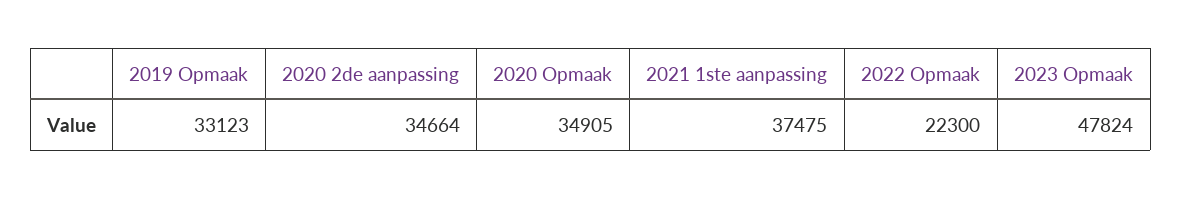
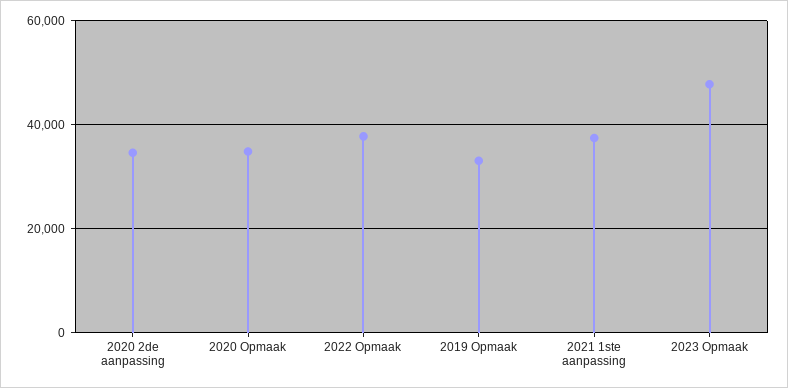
2022 Opmaak: 22300 -> 38000

